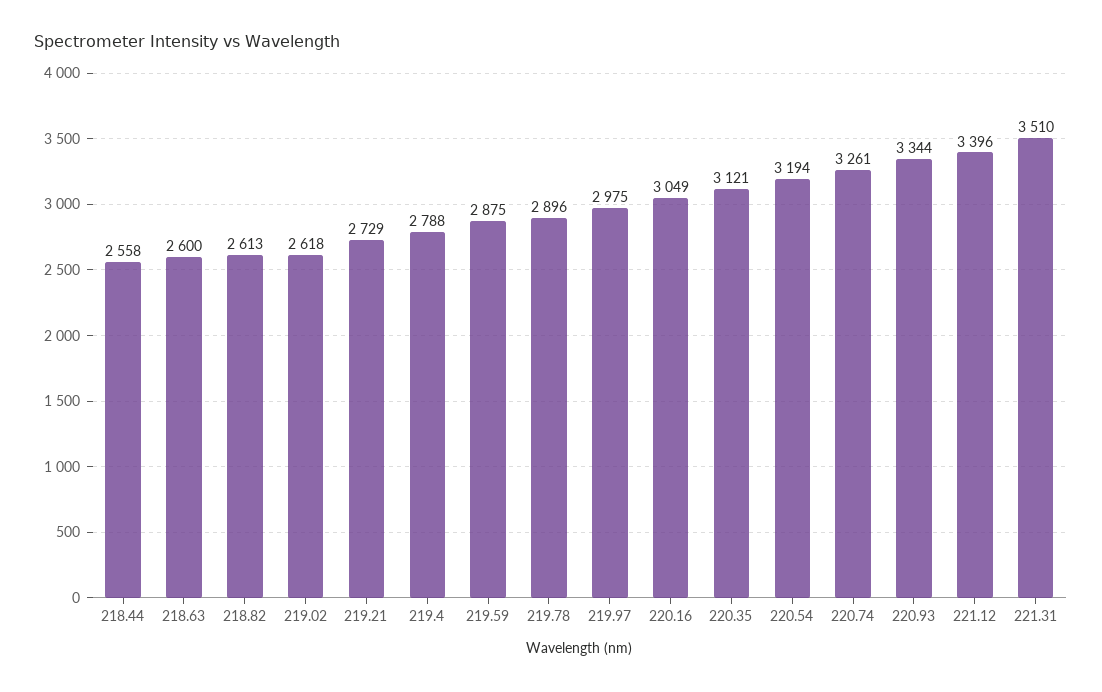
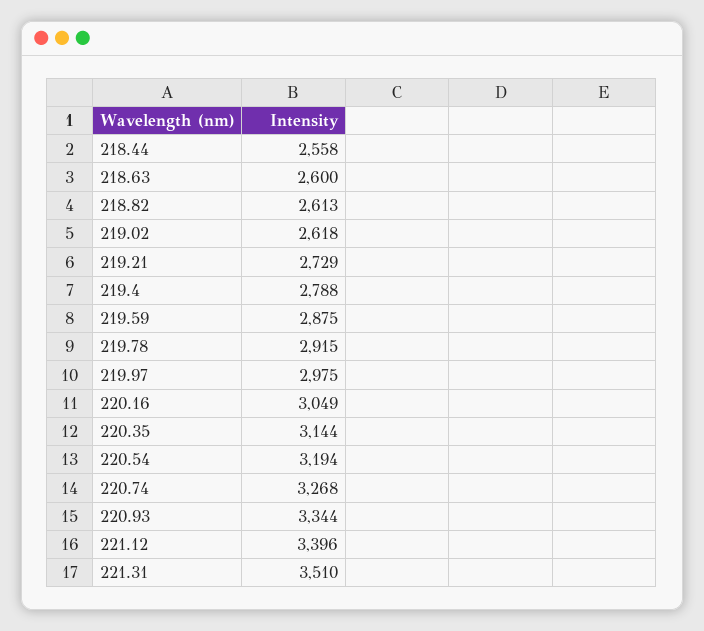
219.78: 2896 -> 2915
220.35: 3121 -> 3144
220.74: 3261 -> 3268

